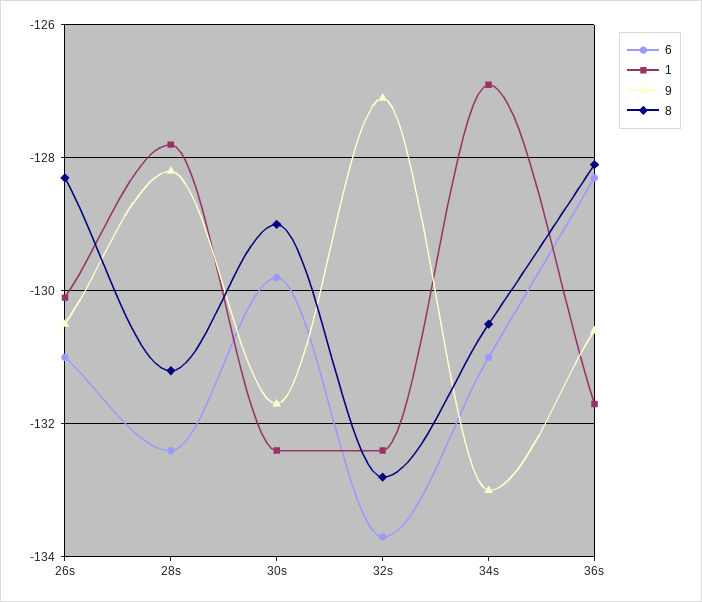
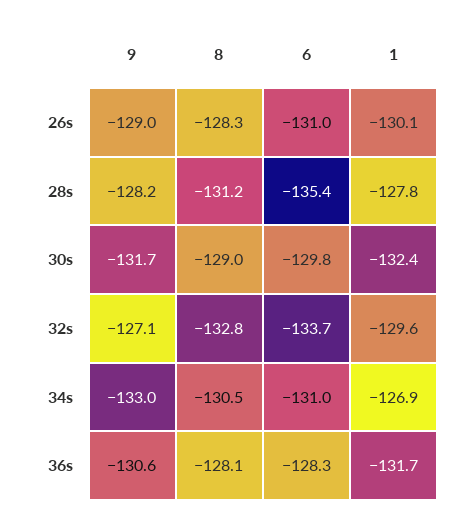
9, 26s: -130.5 -> -129
6, 28s: -132.5 -> -135.4
1, 32s: -132.5 -> -129.6

